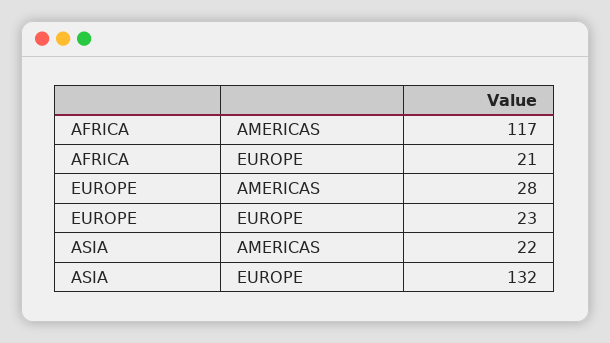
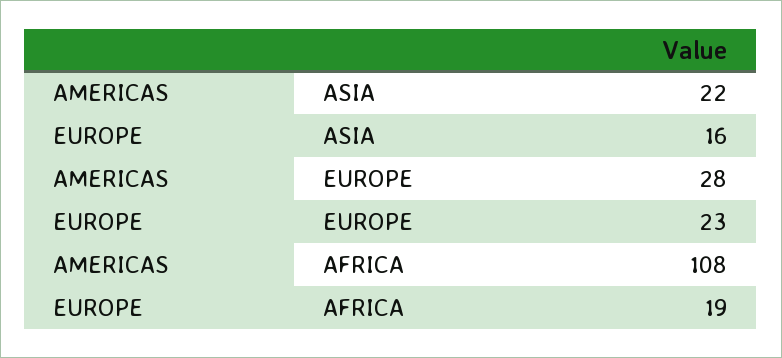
AFRICA, AMERICAS: 117 -> 108
AFRICA, EUROPE: 21 -> 19
ASIA, EUROPE: 132 -> 16

